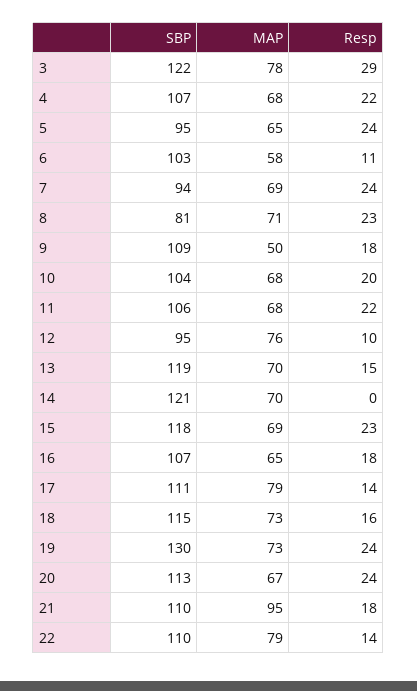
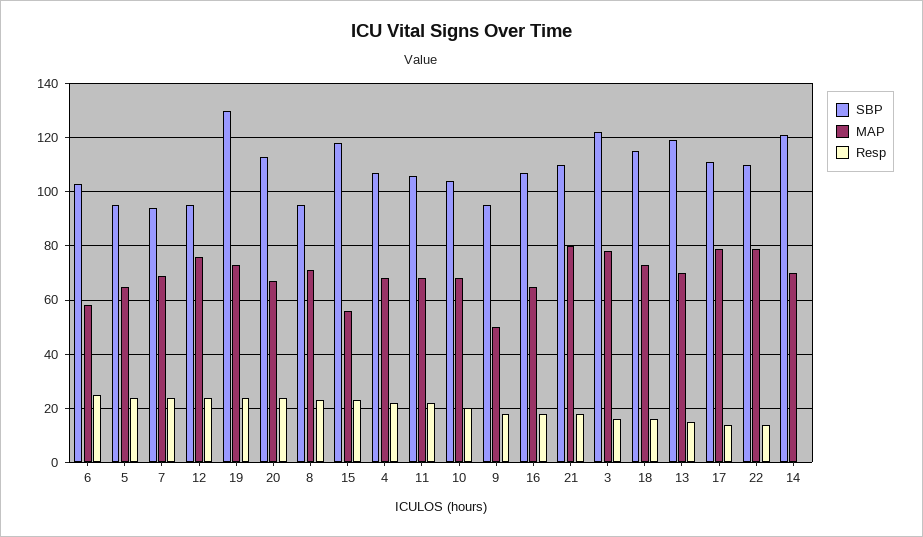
Resp, 3: 29 -> 15
Resp, 6: 11 -> 25
SBP, 8: 81 -> 95
SBP, 9: 109 -> 95
Resp, 12: 10 -> 25
MAP, 15: 69 -> 55
MAP, 21: 95 -> 80

